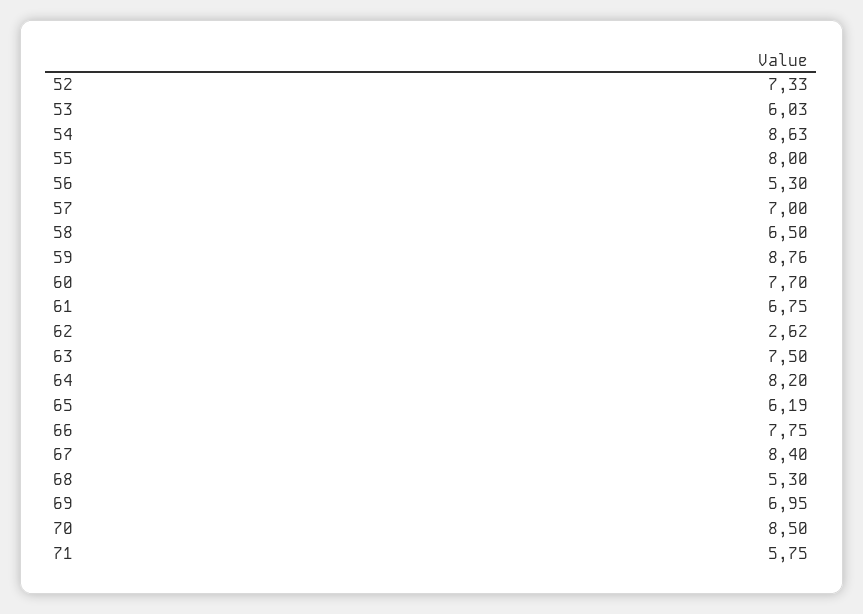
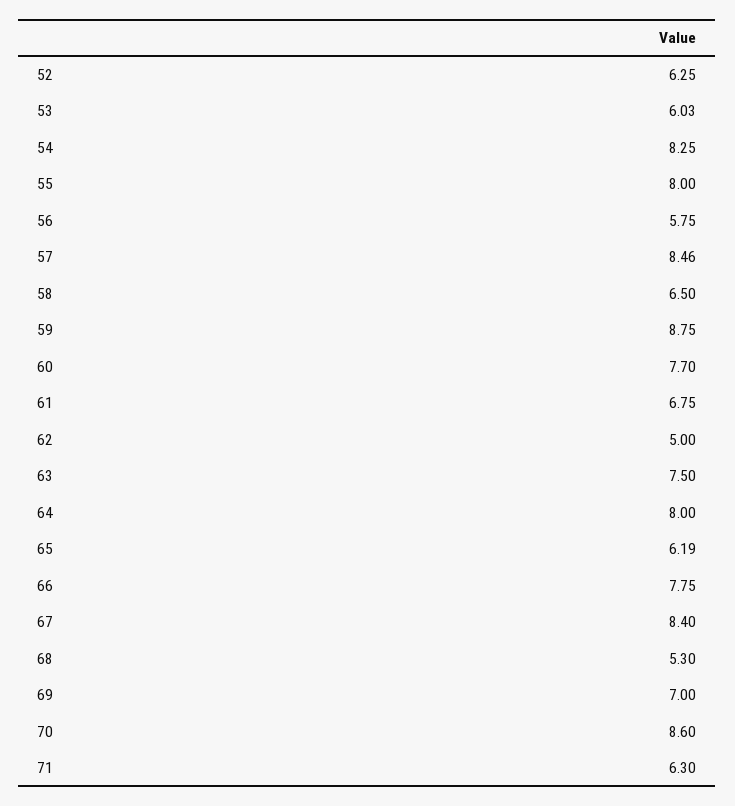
52: 7.33 -> 6.25
54: 8.63 -> 8.25
56: 5.3 -> 5.75
57: 7 -> 8.46
59: 8.76 -> 8.75
62: 2.62 -> 5
64: 8.2 -> 8
69: 6.95 -> 7
70: 8.5 -> 8.6
71: 5.75 -> 6.3

